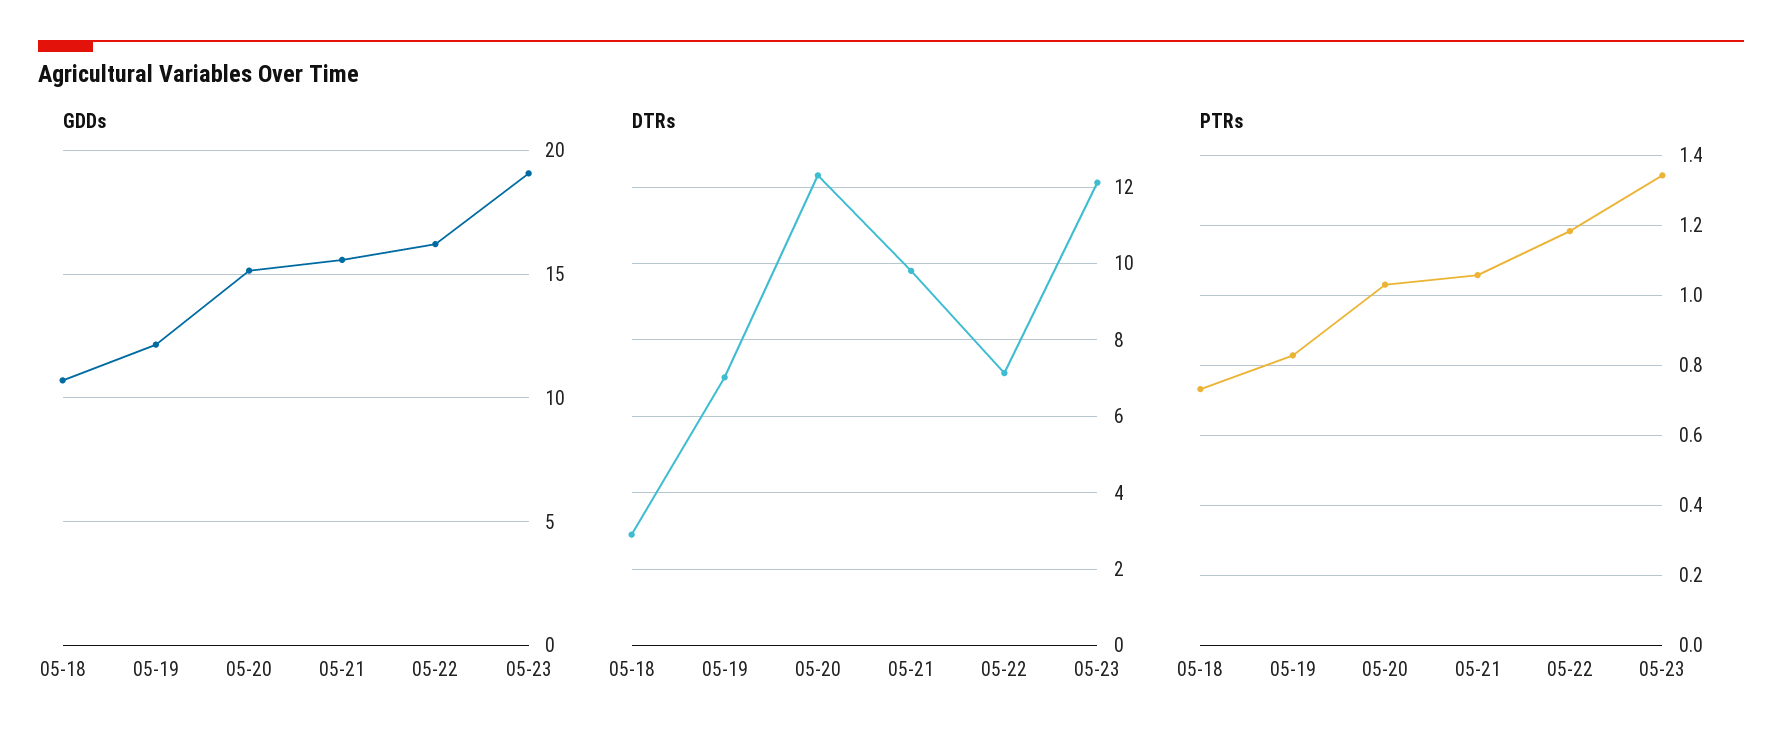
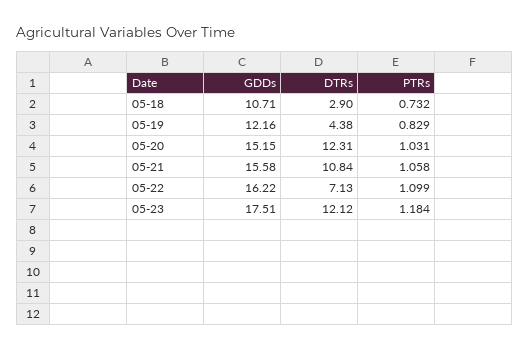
GDDs, 05-23: 19 -> 17.51
DTRs, 05-19: 7 -> 4.38
DTRs, 05-21: 9.8 -> 10.84
PTRs, 05-22: 1.18 -> 1.099
PTRs, 05-23: 1.34 -> 1.184

